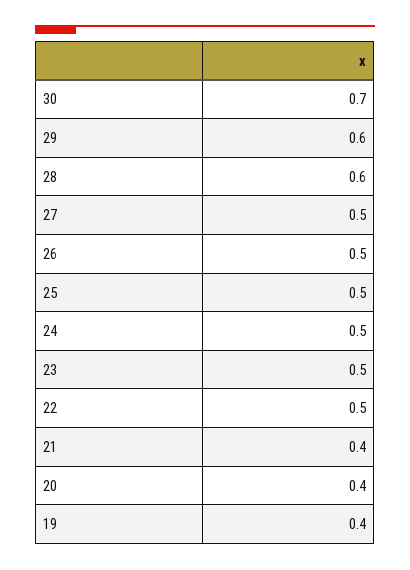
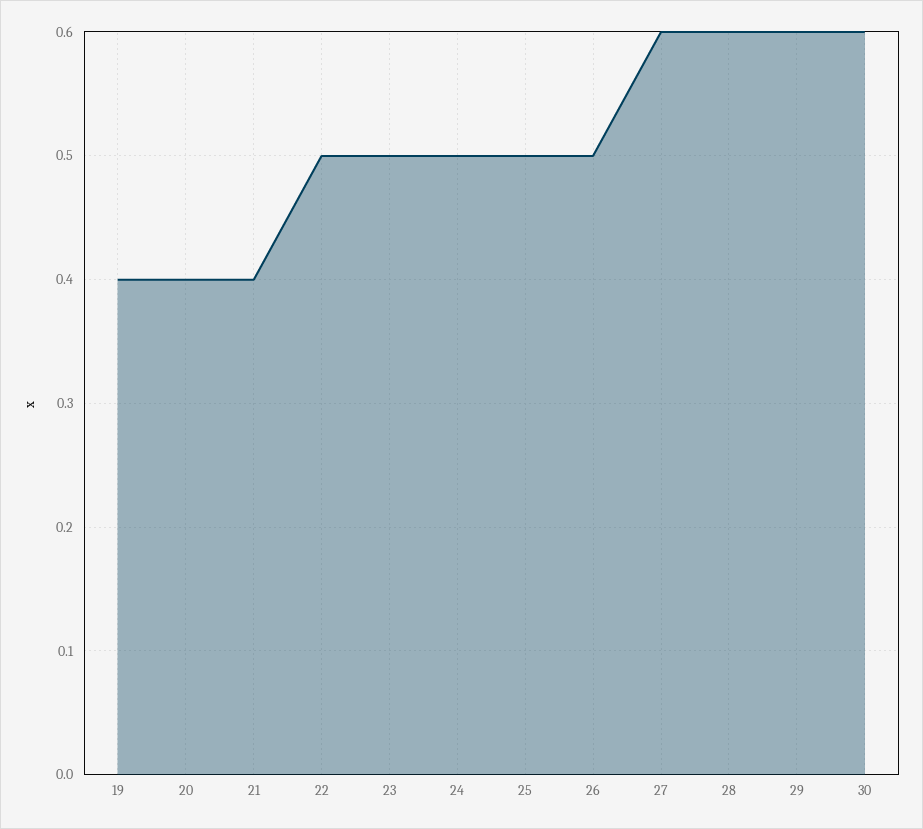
30: 0.7 -> 0.6
27: 0.5 -> 0.6

